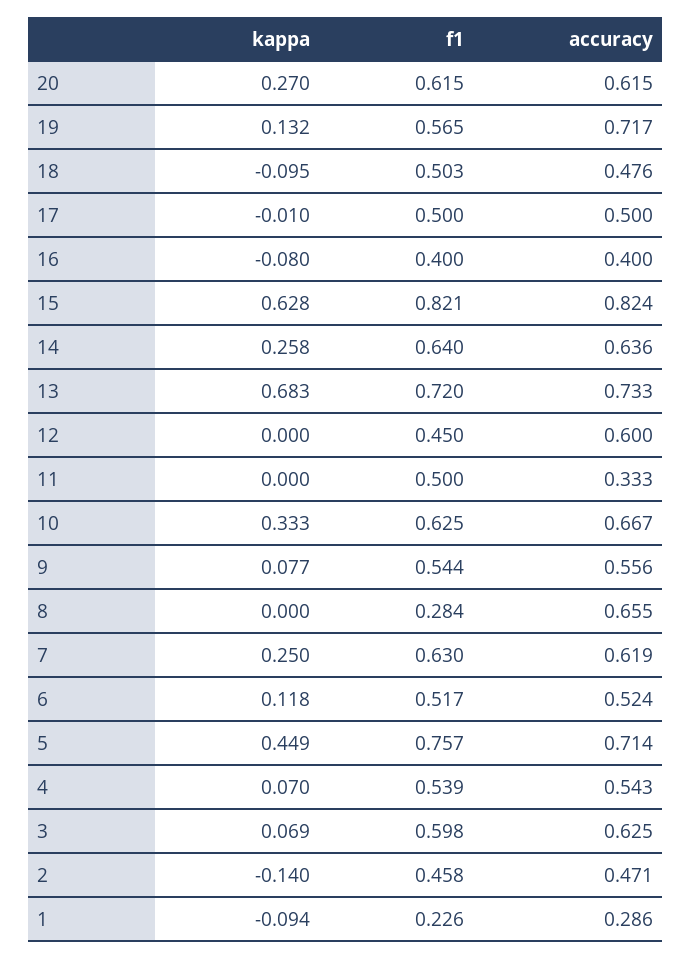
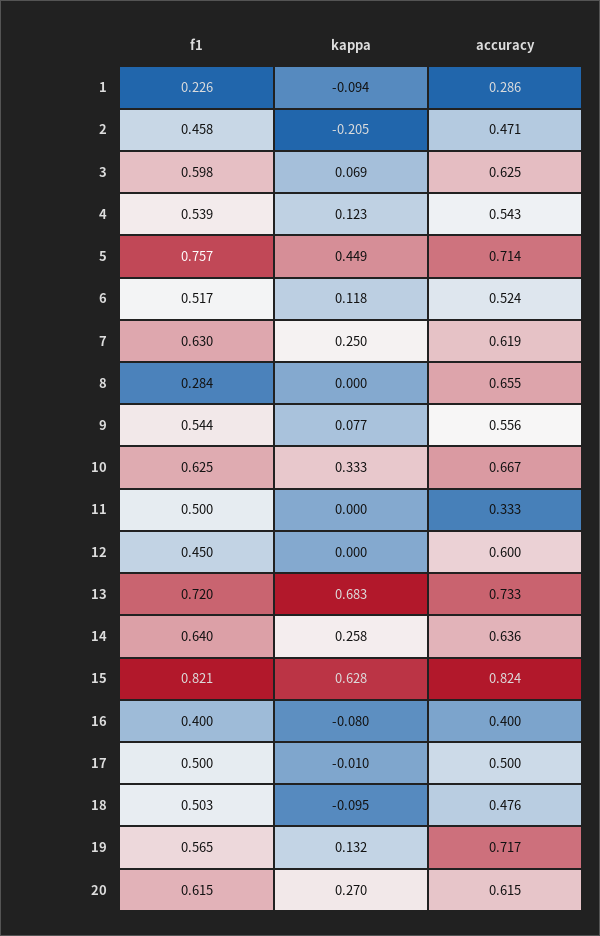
kappa, 4: 0.07 -> 0.123
kappa, 2: -0.14 -> -0.205

